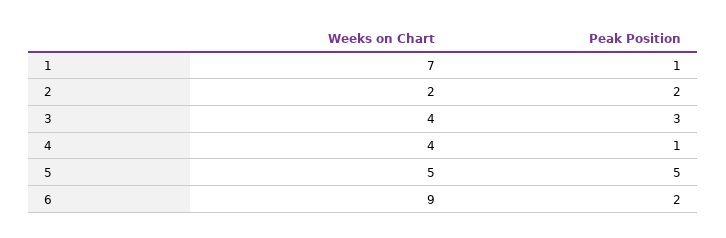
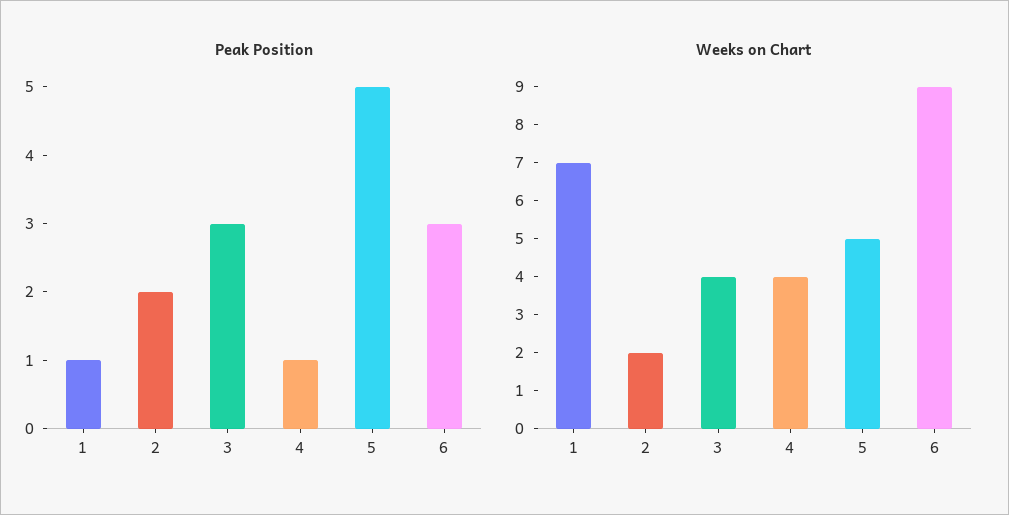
Peak Position, 6: 2 -> 3

